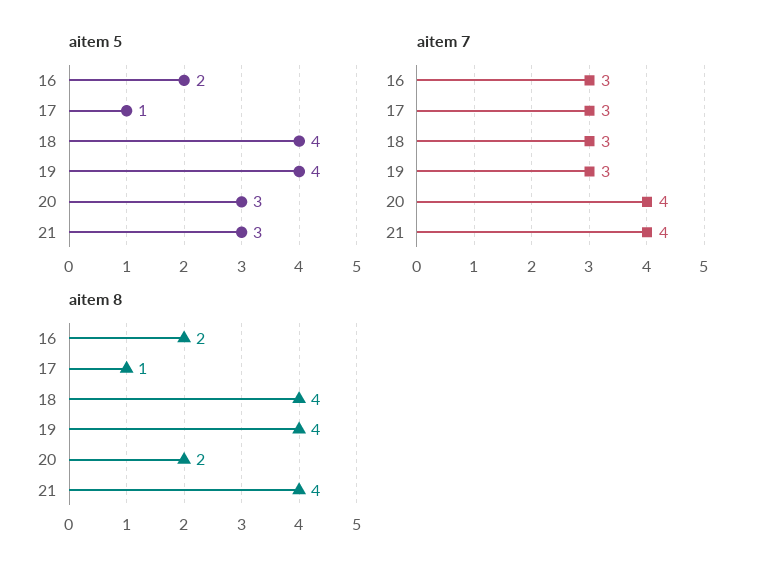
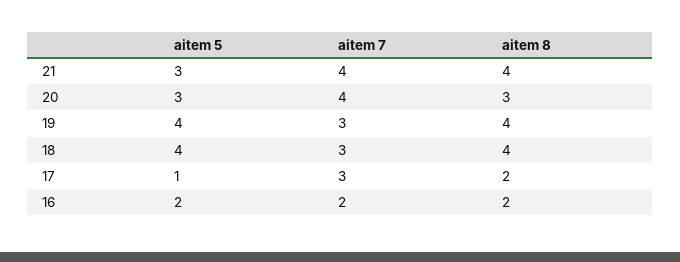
aitem 7, 16: 3 -> 2
aitem 8, 17: 1 -> 2
aitem 8, 20: 2 -> 3

